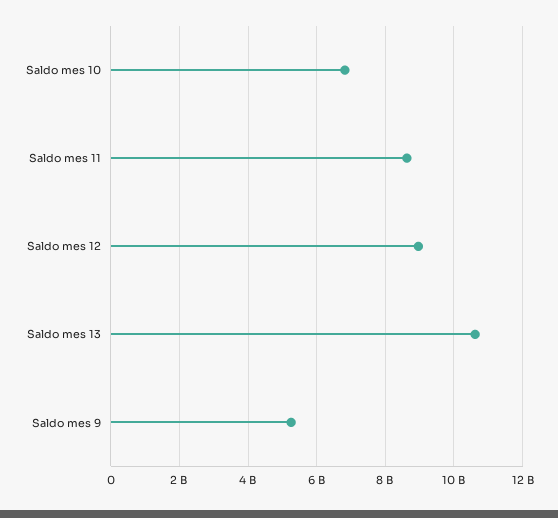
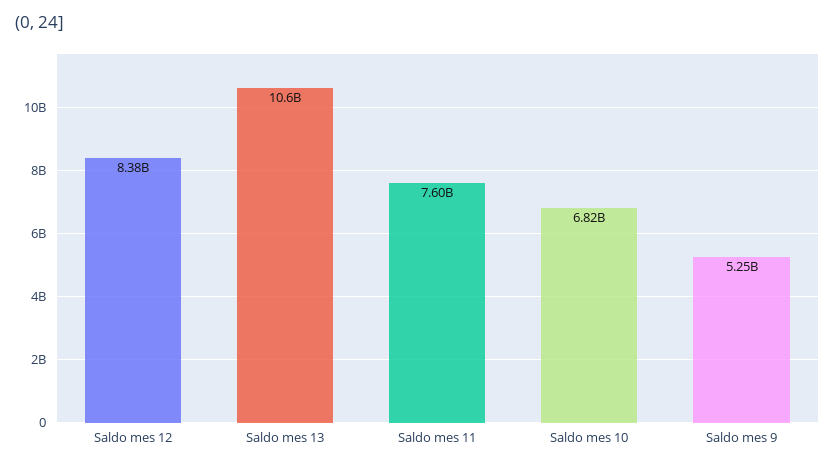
Saldo mes 11: 8600000000 -> 7600000000
Saldo mes 12: 9000000000 -> 8380000000

